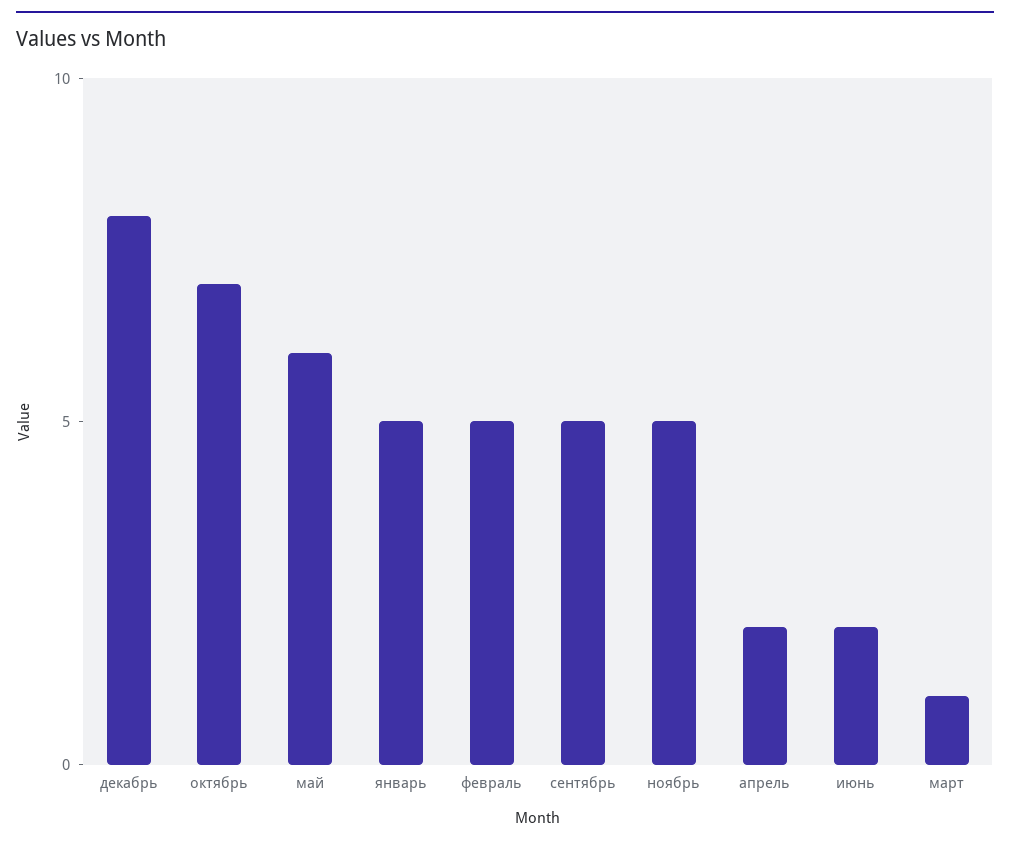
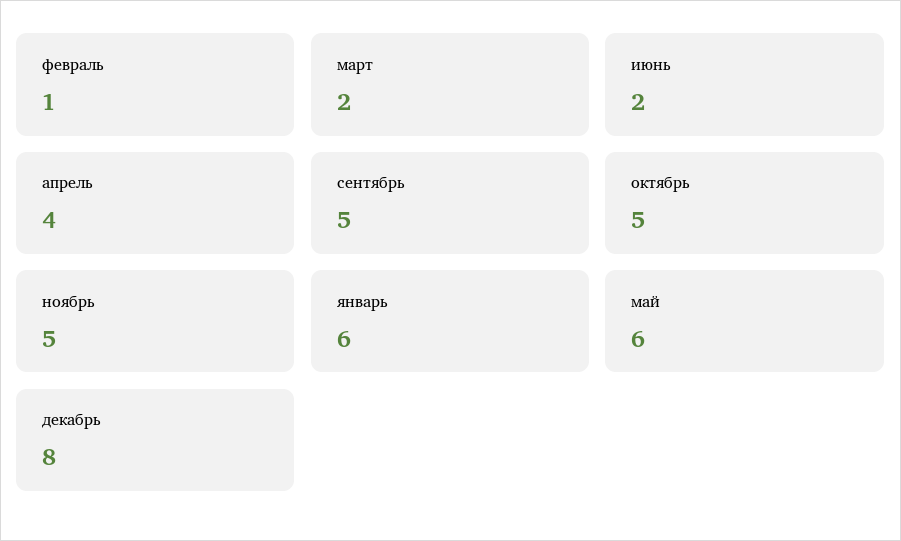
октябрь: 7 -> 5
январь: 5 -> 6
февраль: 5 -> 1
апрель: 2 -> 4
март: 1 -> 2

